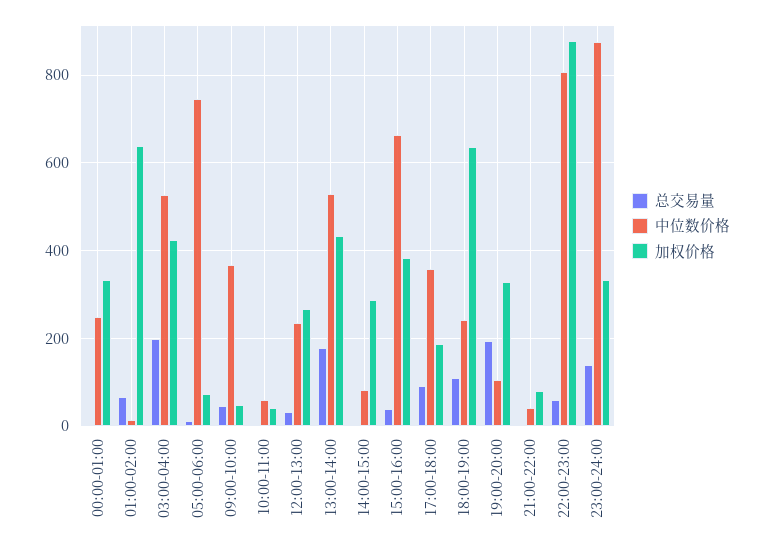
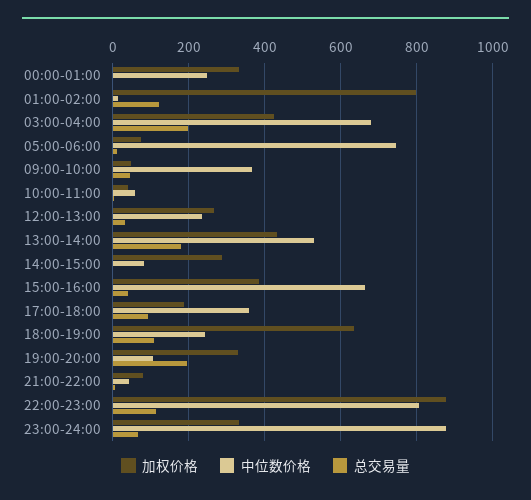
总交易量, 01:00-02:00: 60 -> 120
加权价格, 01:00-02:00: 640 -> 800
中位数价格, 03:00-04:00: 520 -> 680
总交易量, 22:00-23:00: 60 -> 120
总交易量, 23:00-24:00: 140 -> 60

